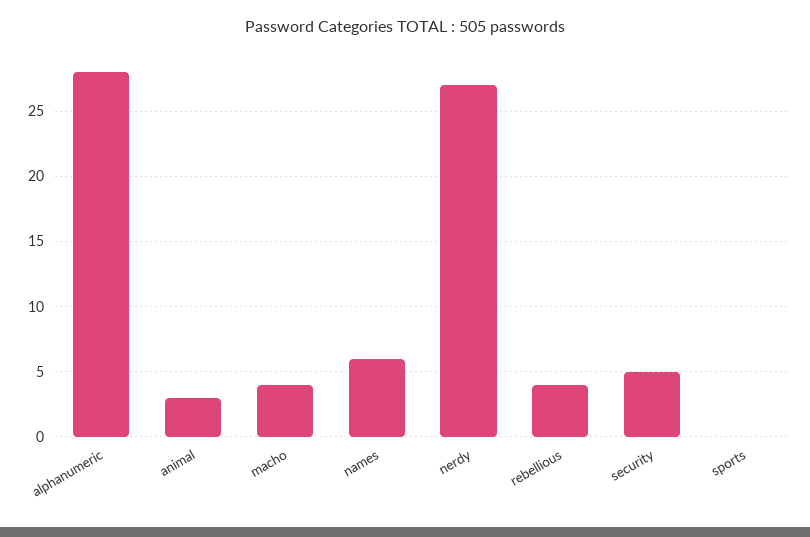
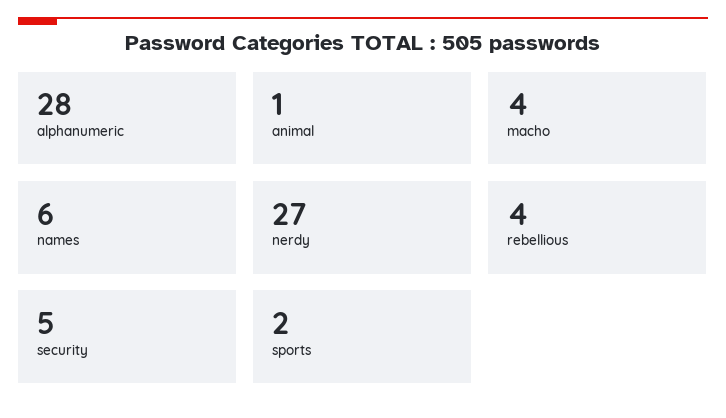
animal: 3 -> 1
sports: 0 -> 2

